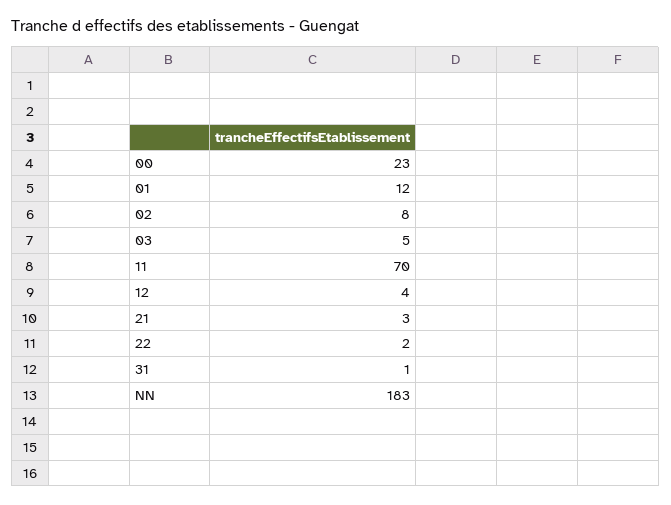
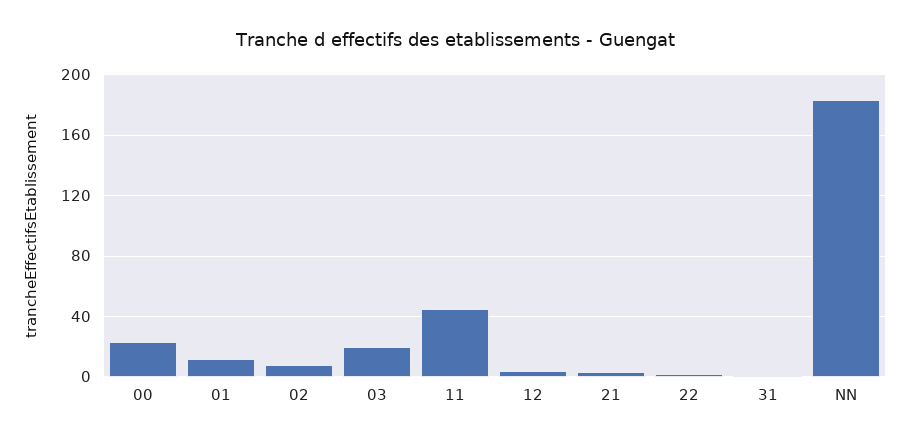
03: 5 -> 20
11: 70 -> 45

